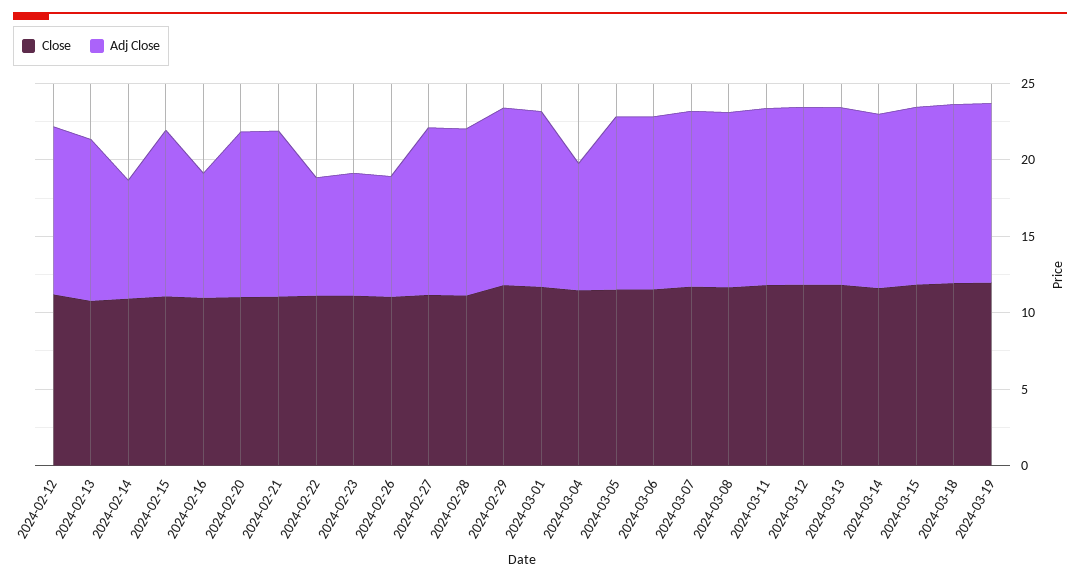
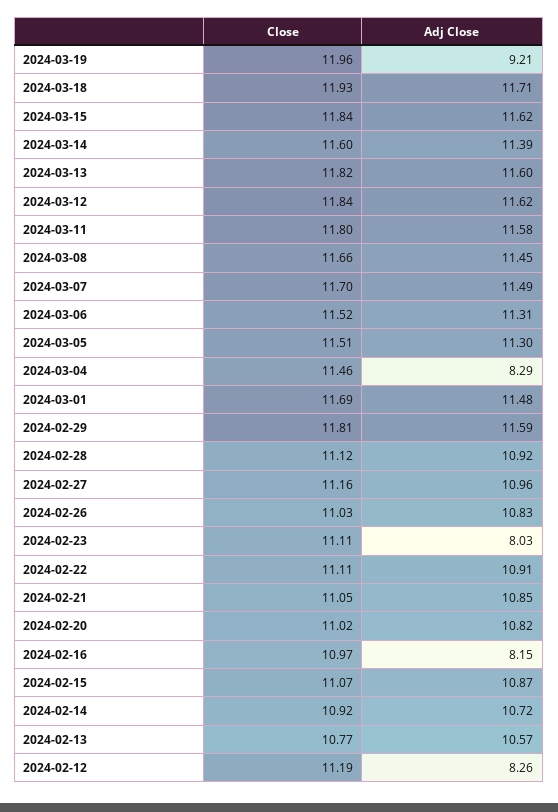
Adj Close, 2024-02-12: 11 -> 8.26
Adj Close, 2024-02-14: 8 -> 10.72
Adj Close, 2024-02-22: 8 -> 10.91
Adj Close, 2024-02-26: 8 -> 10.83
Adj Close, 2024-03-19: 12 -> 9.21

